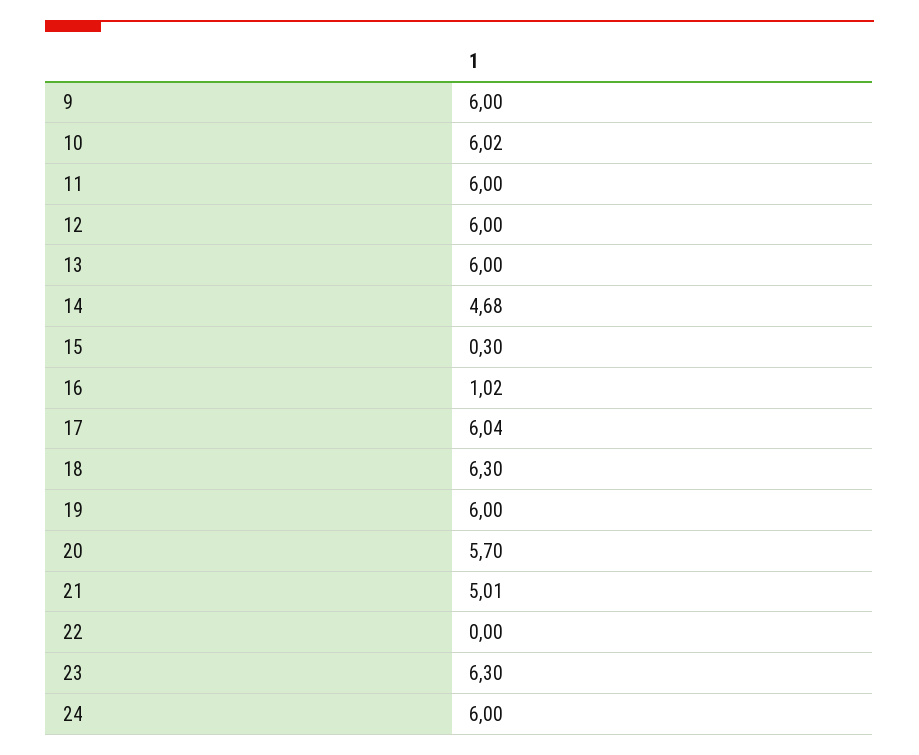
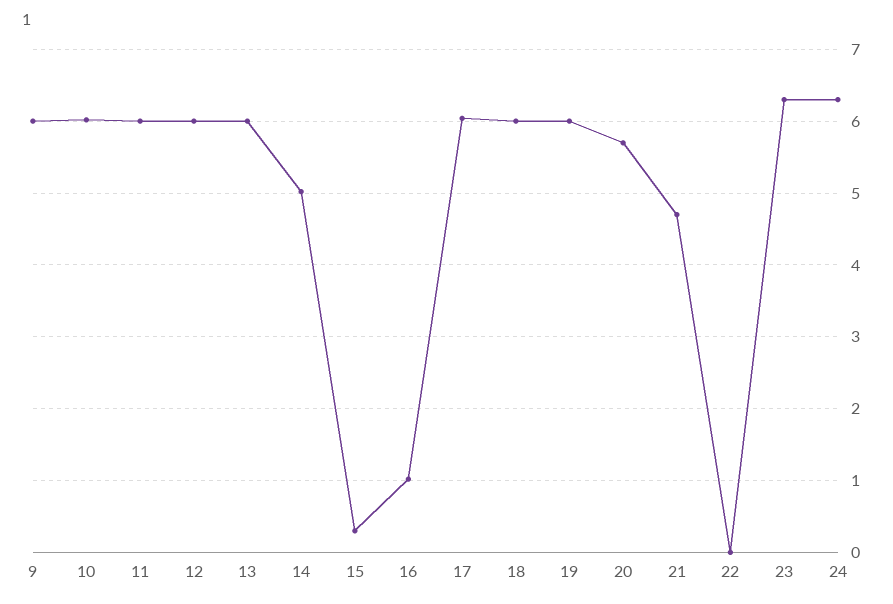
14: 4.68 -> 5
18: 6.3 -> 6
21: 5.01 -> 4.7
24: 6 -> 6.3

